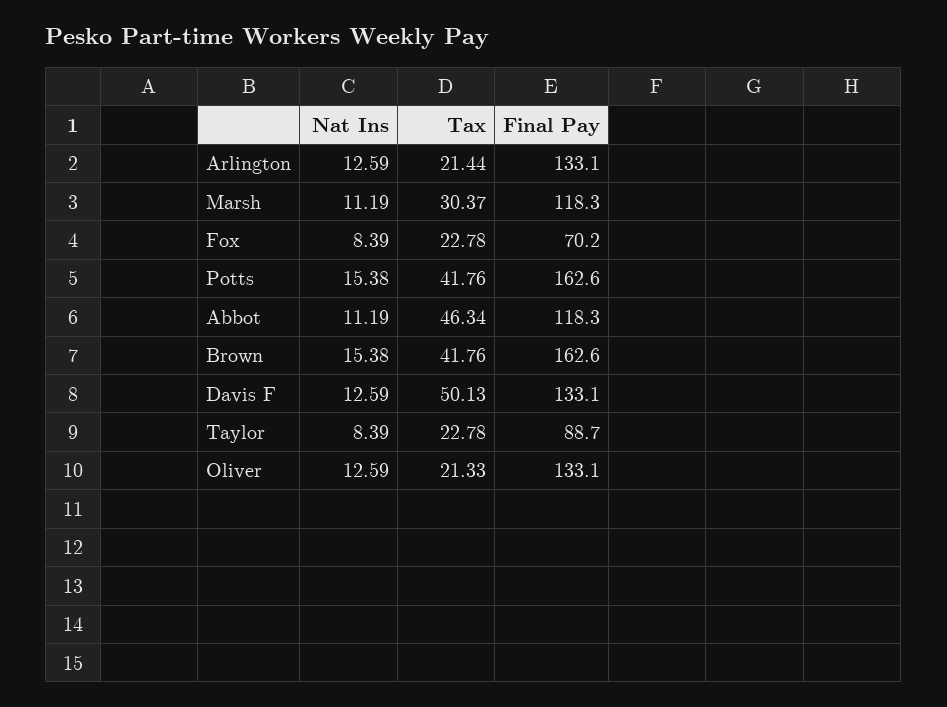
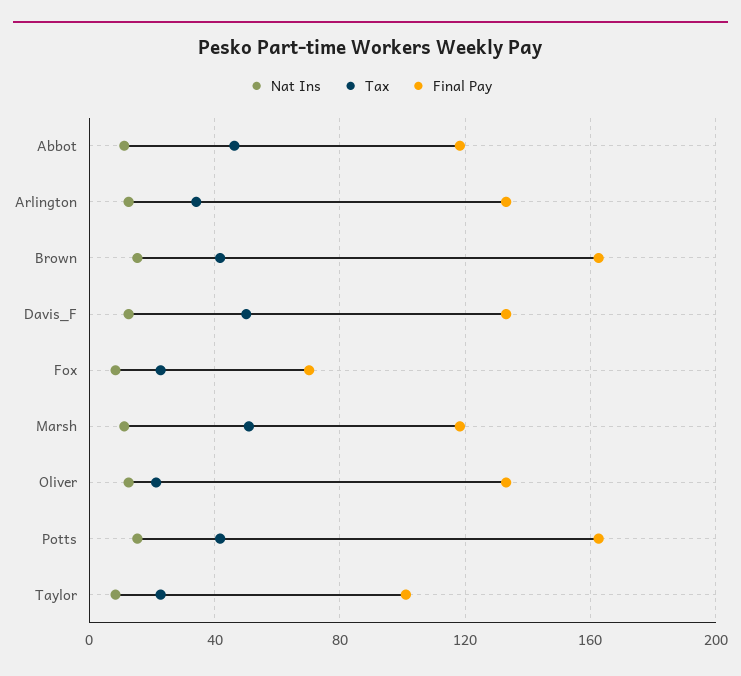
Tax, Arlington: 21.44 -> 35
Tax, Marsh: 30.37 -> 50
Final Pay, Taylor: 88.7 -> 100

